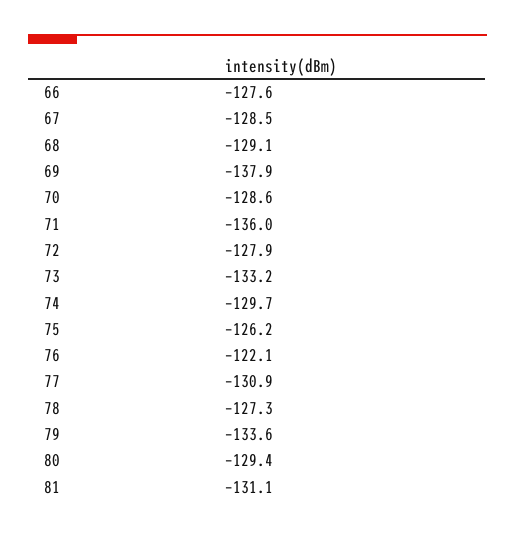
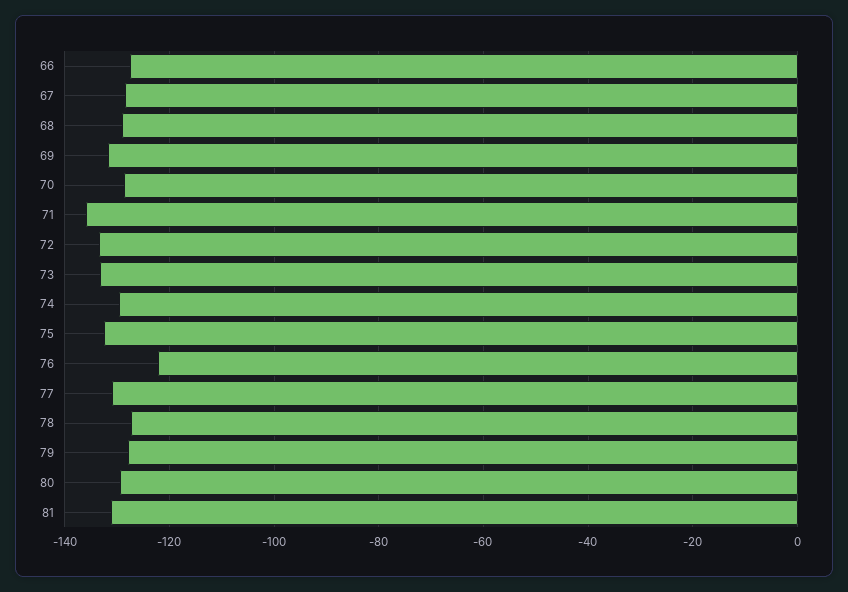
69: -137.9 -> -132
72: -127.9 -> -134
75: -126.2 -> -132
79: -133.6 -> -128

